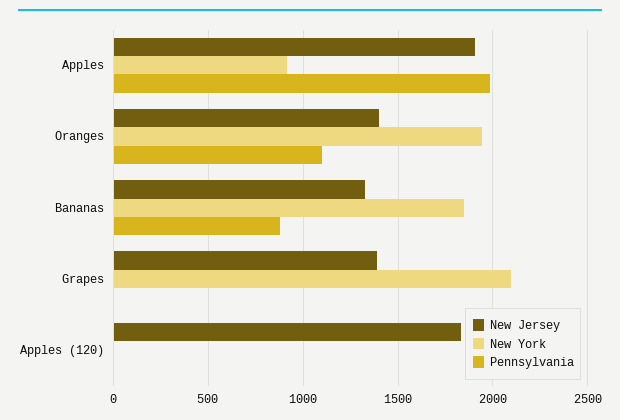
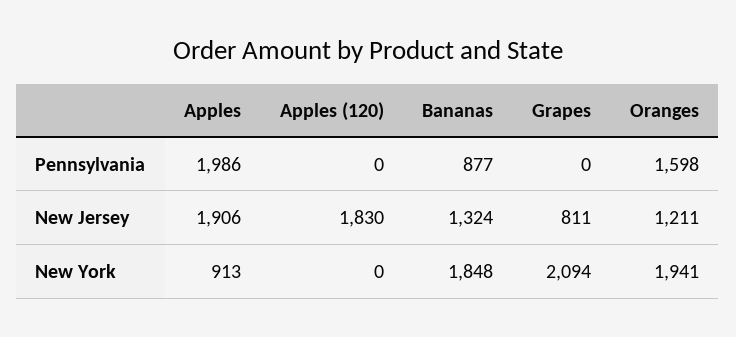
New Jersey, Oranges: 1400 -> 1211
Pennsylvania, Oranges: 1100 -> 1598
New Jersey, Grapes: 1400 -> 811

